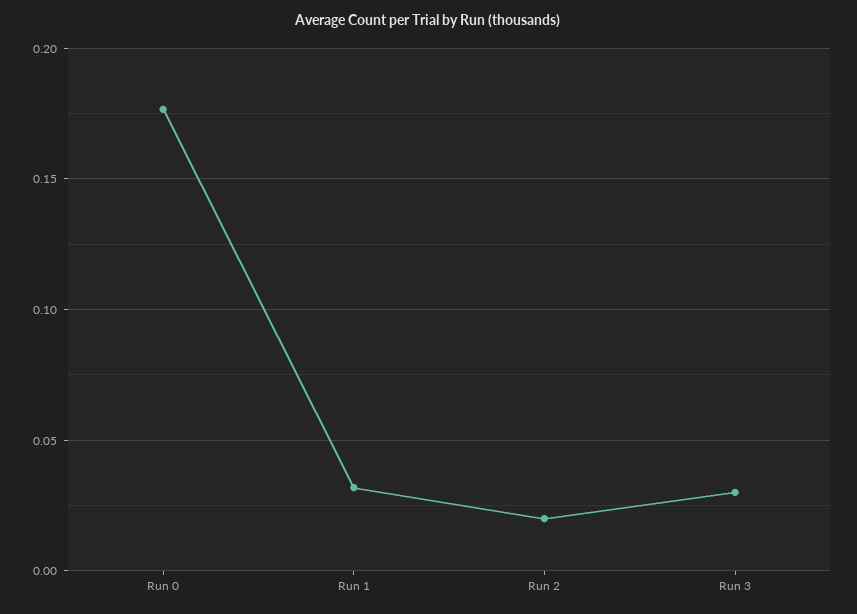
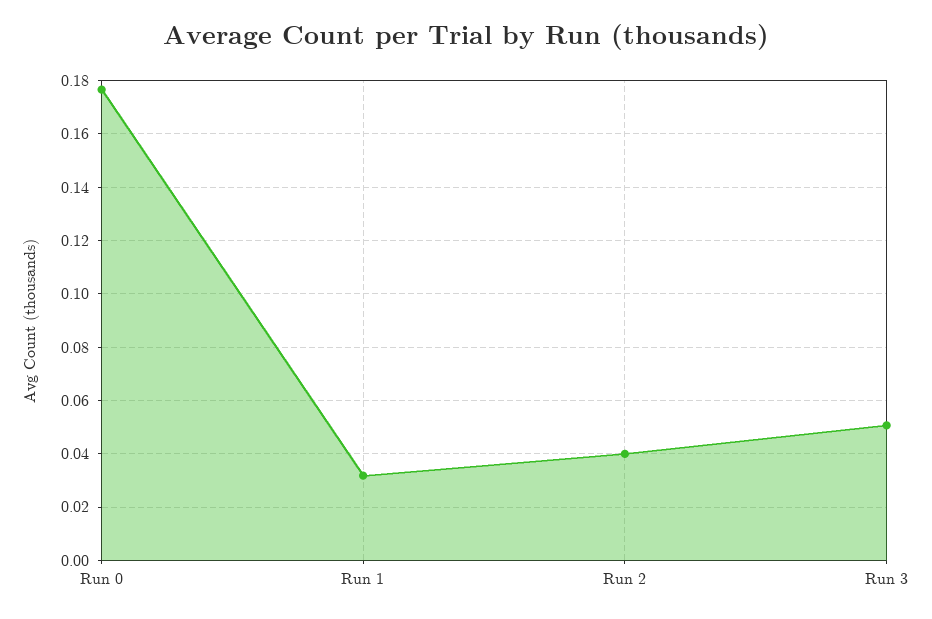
Run 2: 0.02 -> 0.04
Run 3: 0.03 -> 0.05

